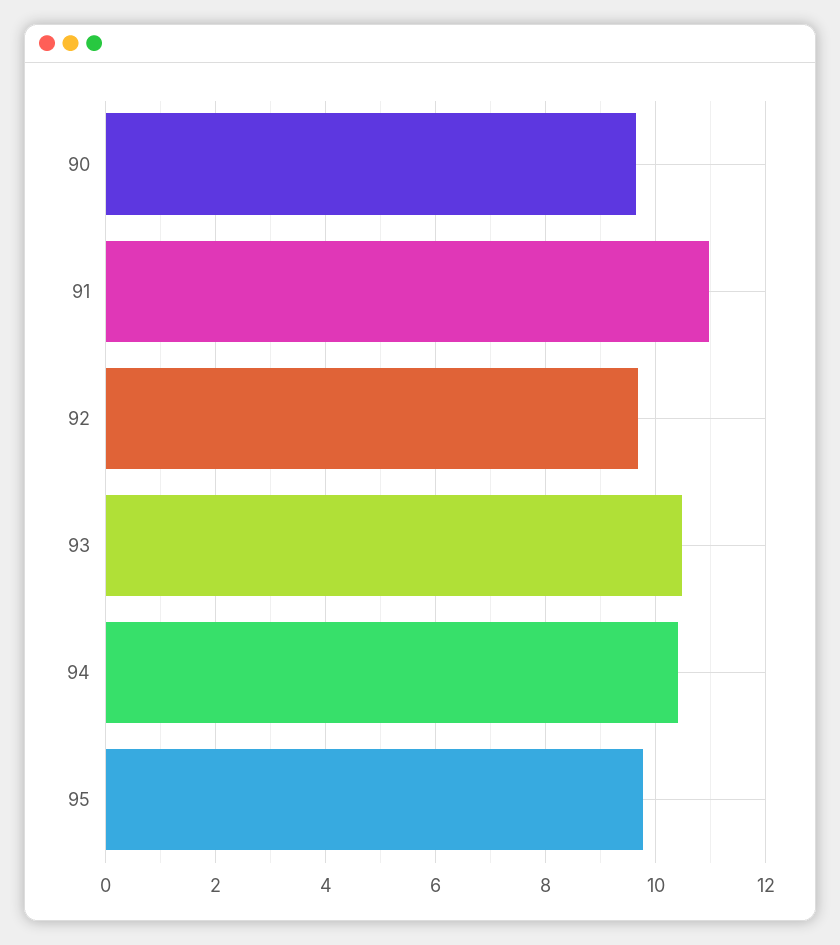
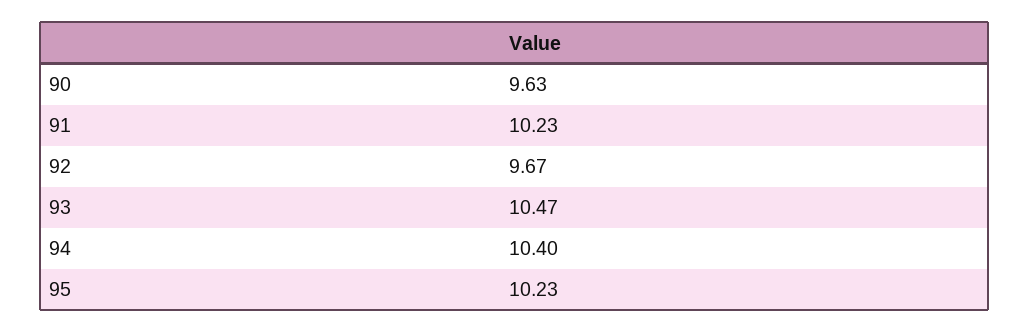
91: 11 -> 10.23
95: 9.8 -> 10.23

